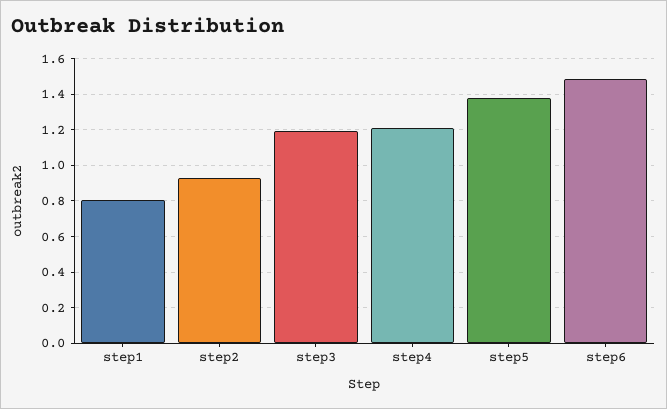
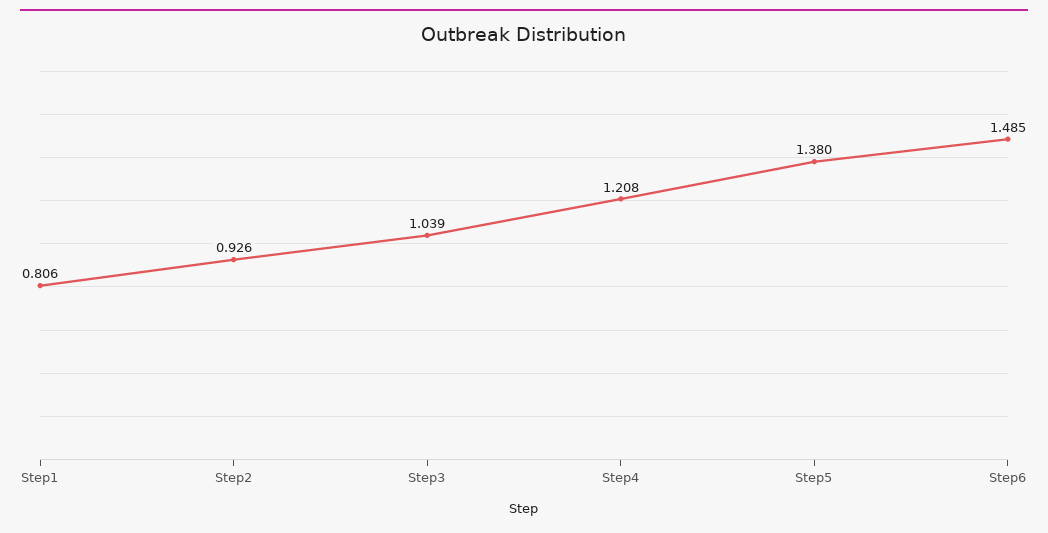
step3: 1.2 -> 1.039

